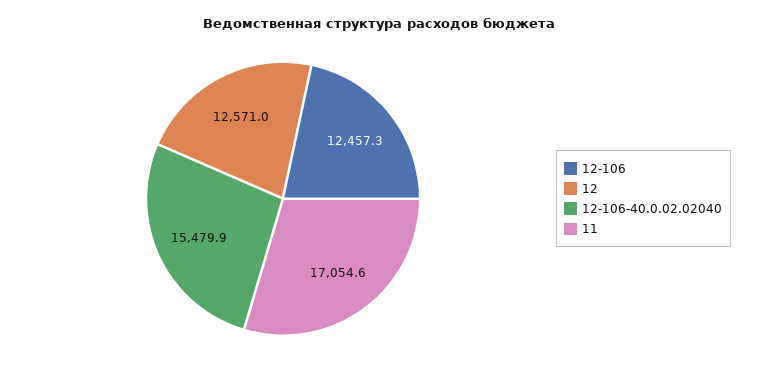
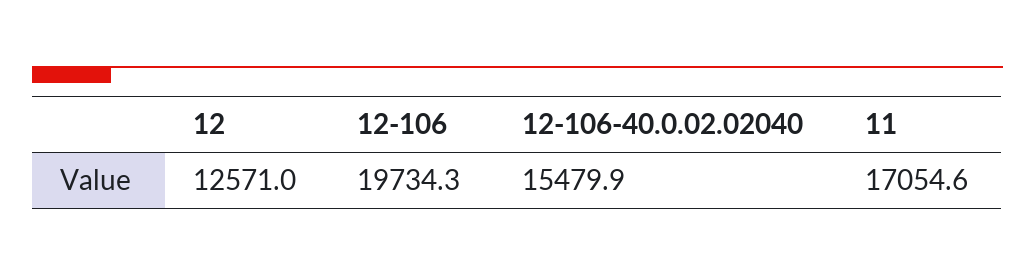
12-106: 12457.3 -> 19734.3

